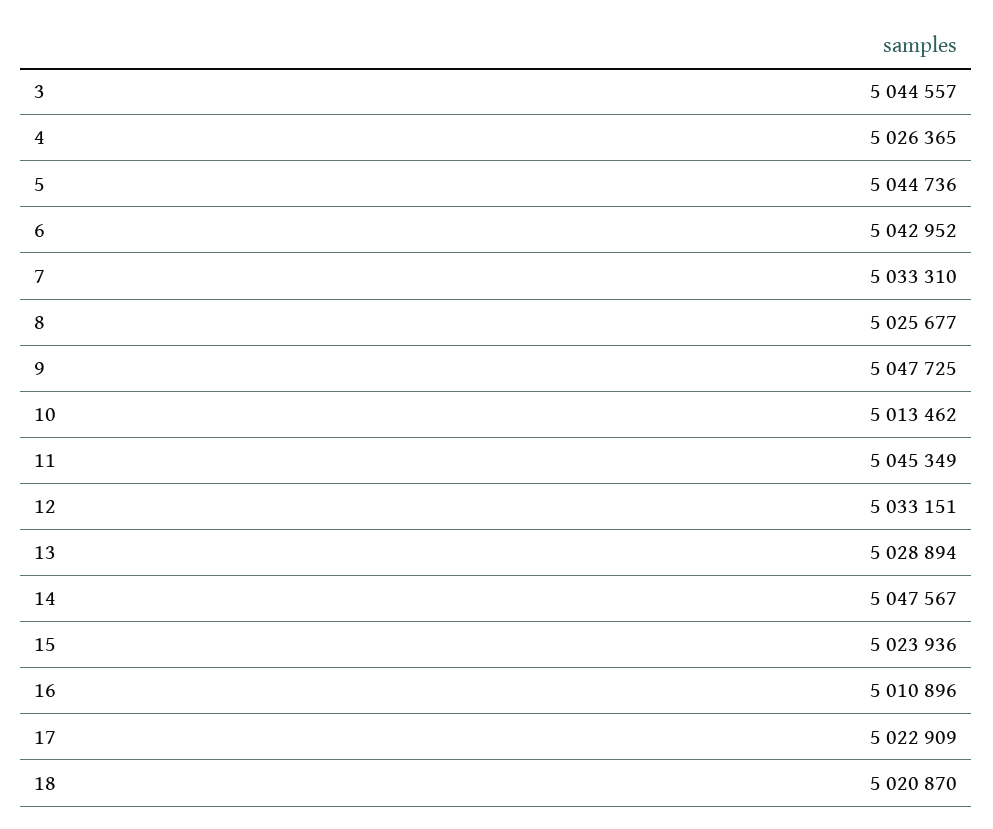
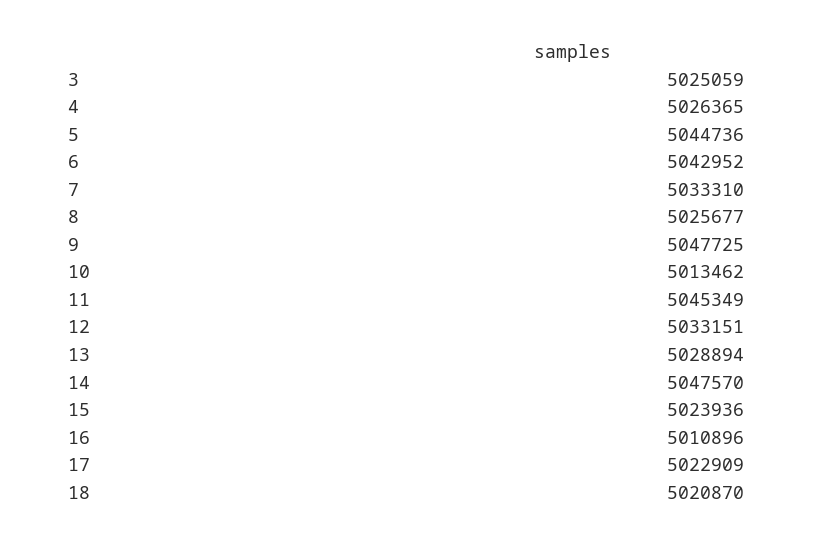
3: 5044557 -> 5025059
14: 5047567 -> 5047570

